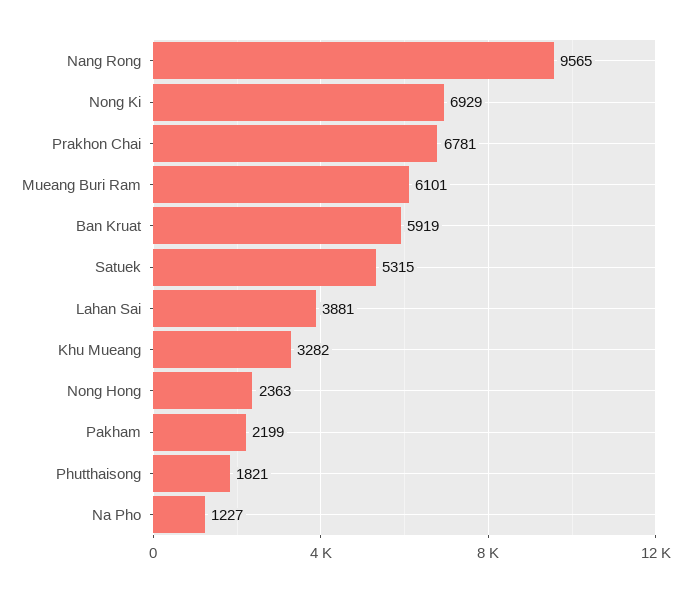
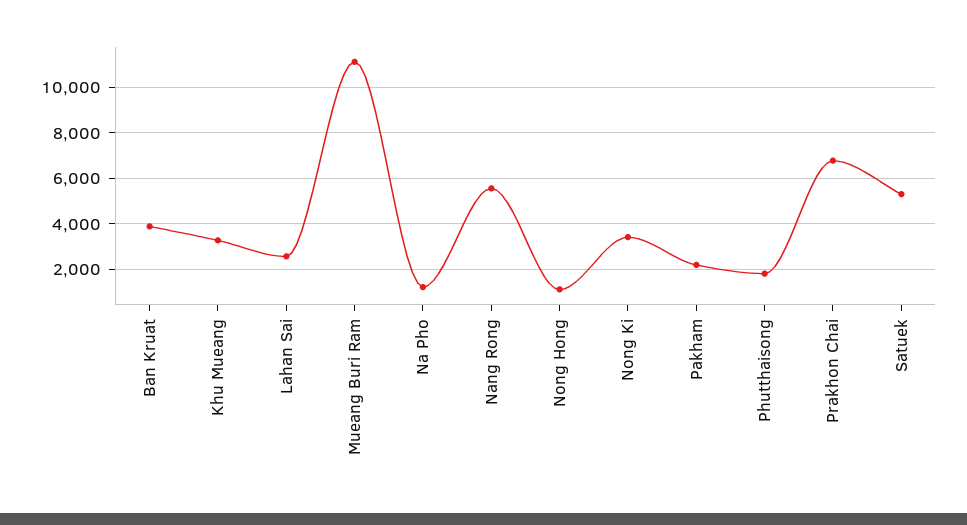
Nang Rong: 9565 -> 5500
Nong Ki: 6929 -> 3500
Mueang Buri Ram: 6101 -> 11000
Ban Kruat: 5919 -> 4000
Lahan Sai: 3881 -> 2500
Nong Hong: 2363 -> 1000

